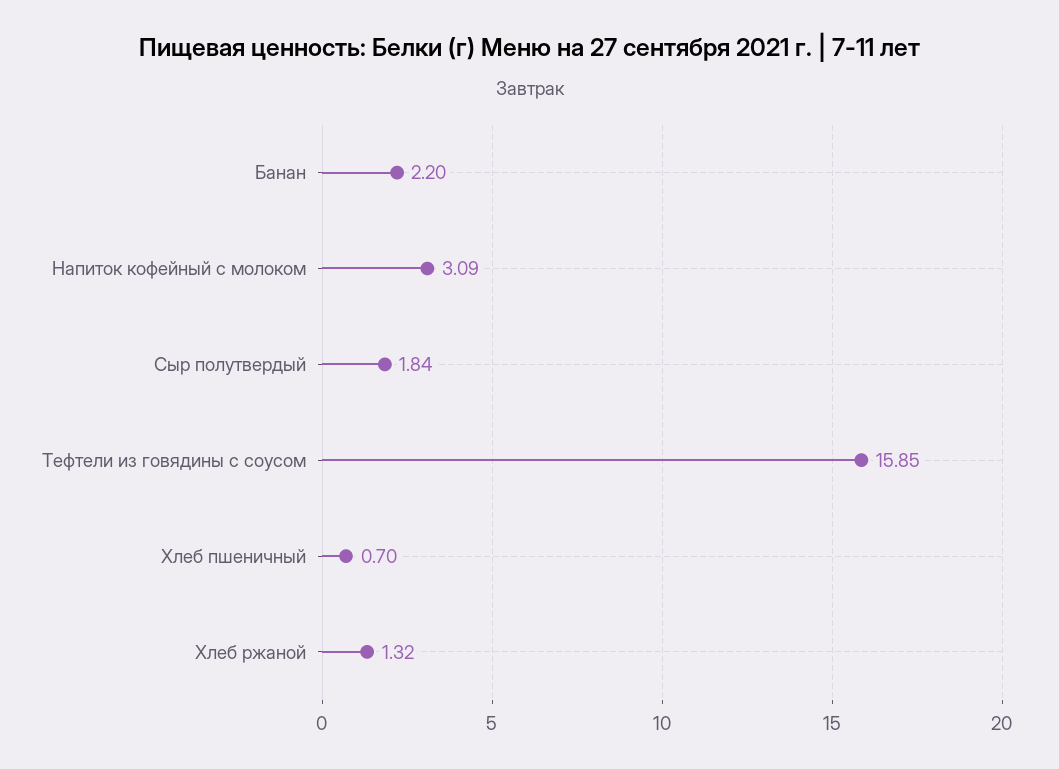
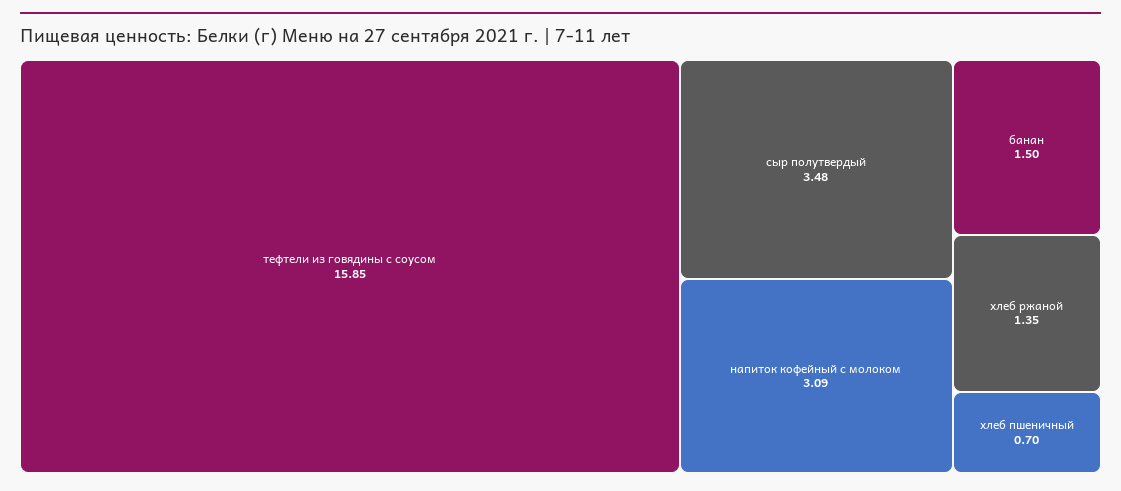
Банан: 2.2 -> 1.5
Сыр полутвердый: 1.84 -> 3.48
Хлеб ржаной: 1.32 -> 1.35

